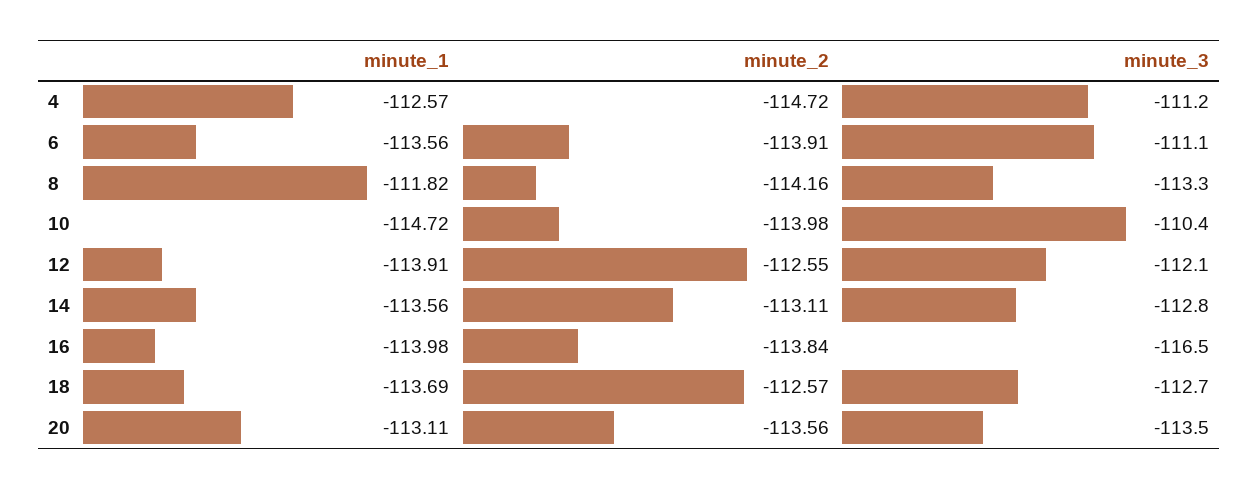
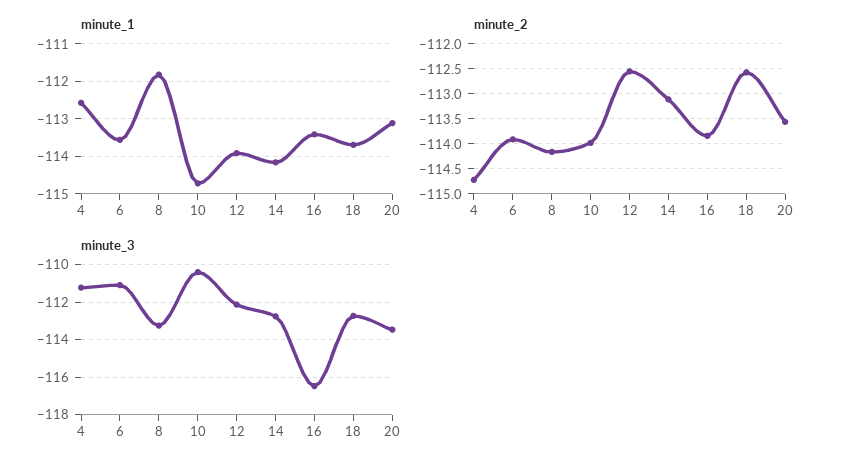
minute_1, 14: -113.56 -> -114.2
minute_1, 16: -113.98 -> -113.4

